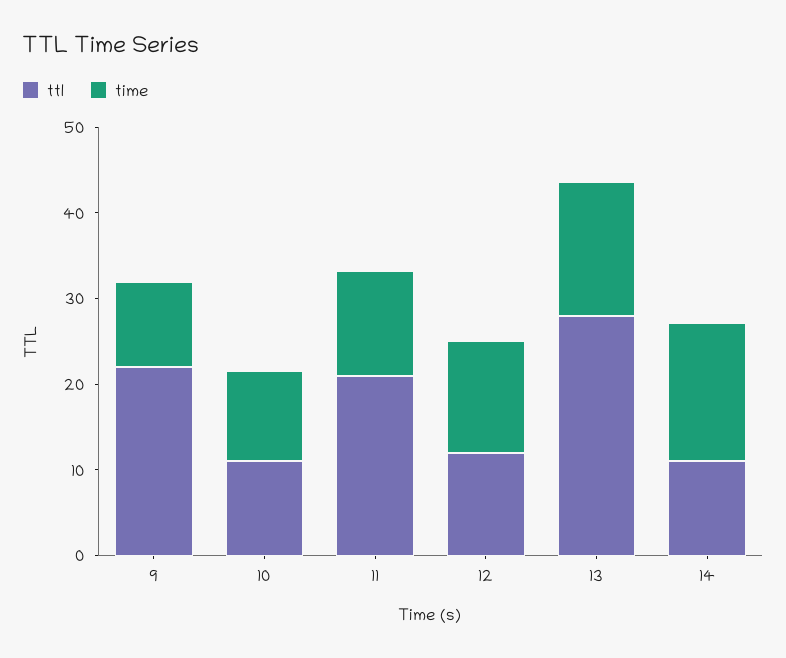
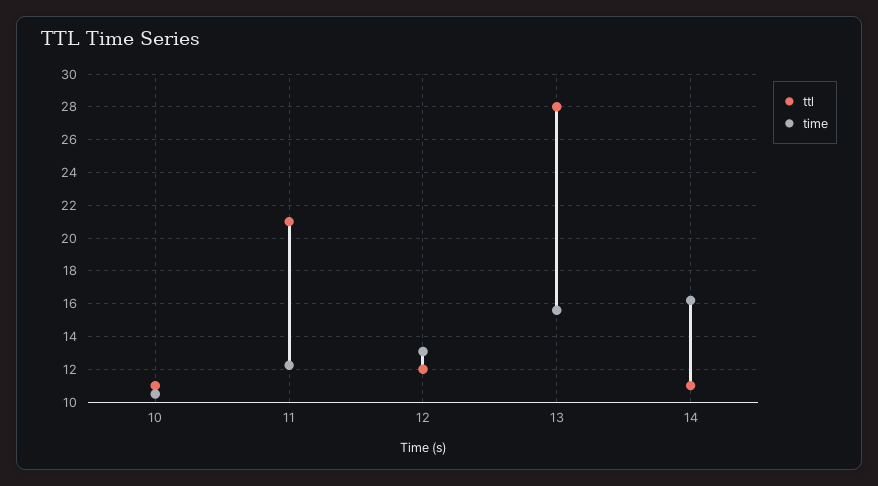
ttl, 9: 22 -> none
time, 9: 10 -> none

